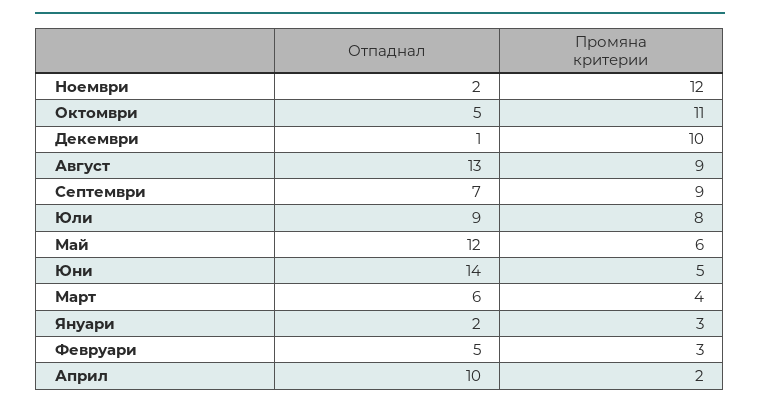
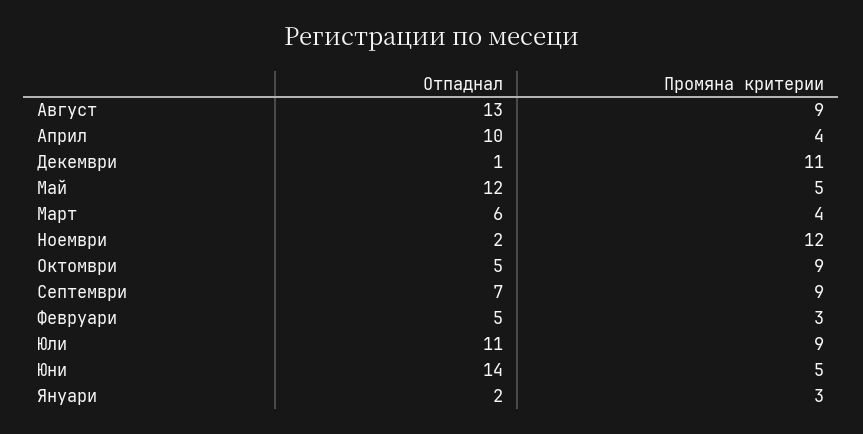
Промяна критерии, Октомври: 11 -> 9
Промяна критерии, Декември: 10 -> 11
Отпаднал, Юли: 9 -> 11
Промяна критерии, Юли: 8 -> 9
Промяна критерии, Май: 6 -> 5
Промяна критерии, Април: 2 -> 4

